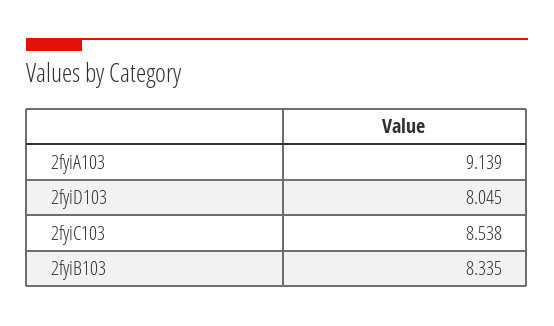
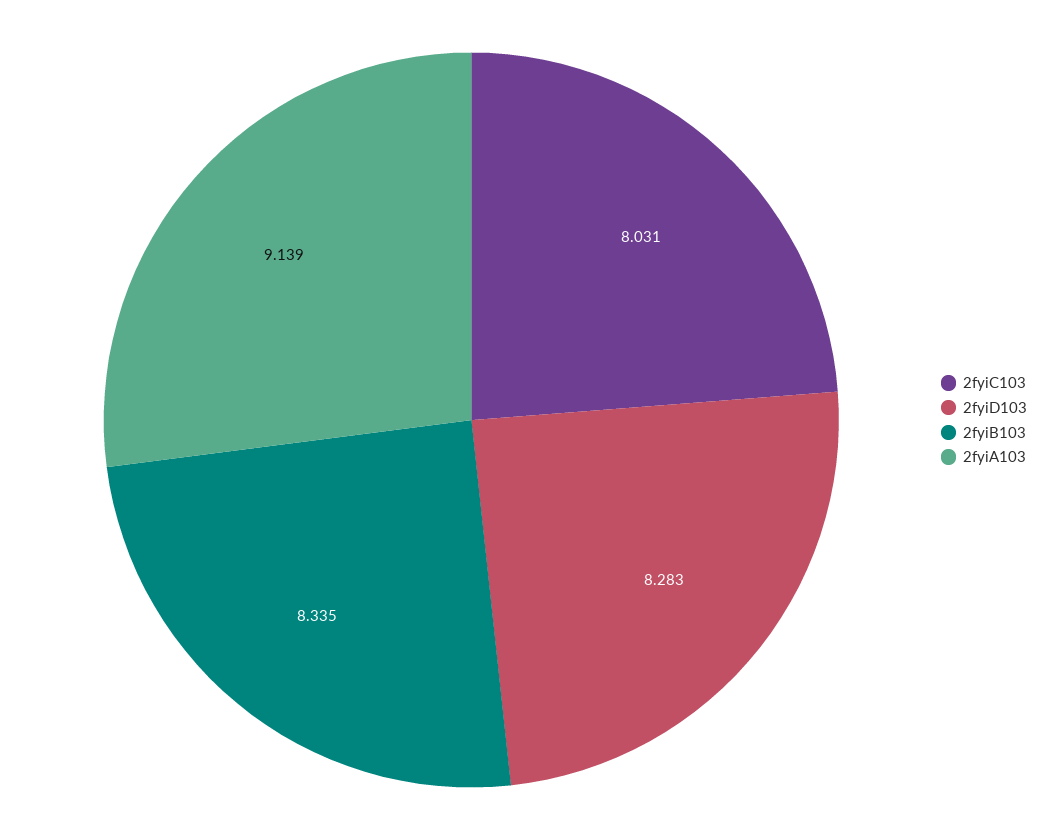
2fyiD103: 8.045 -> 8.283
2fyiC103: 8.538 -> 8.031

